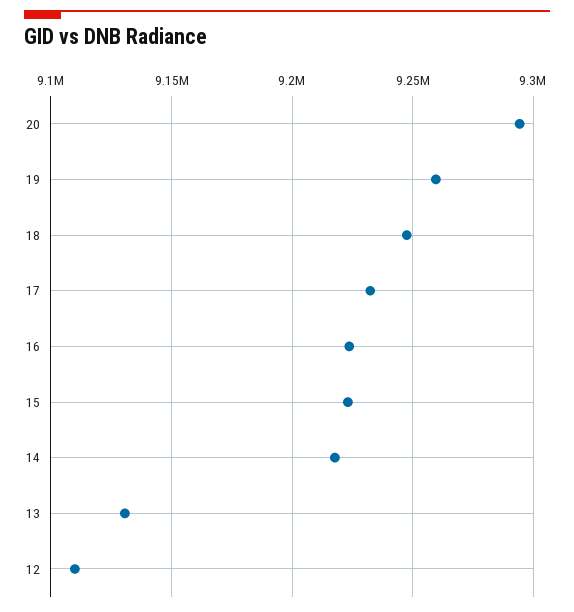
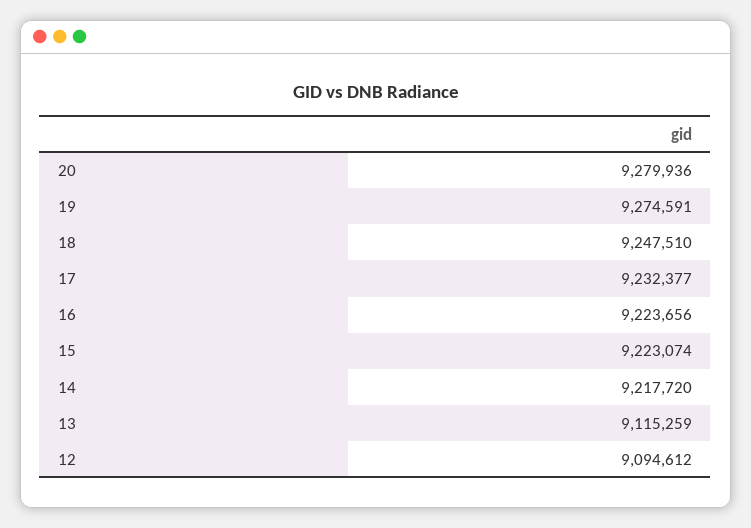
20: 9295000 -> 9279936
19: 9260000 -> 9274591
13: 9130000 -> 9115259
12: 9110000 -> 9094612

